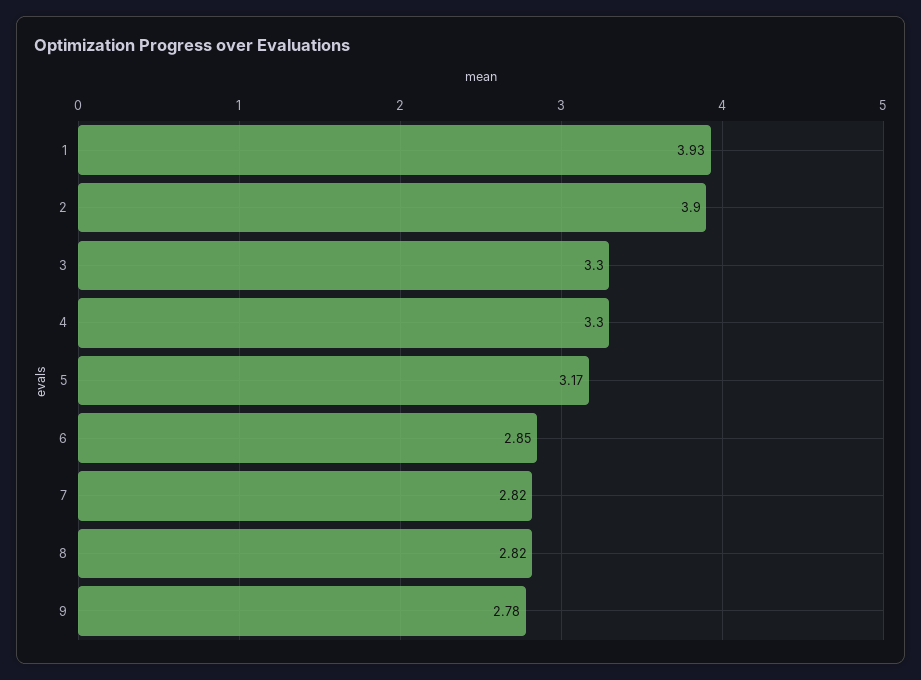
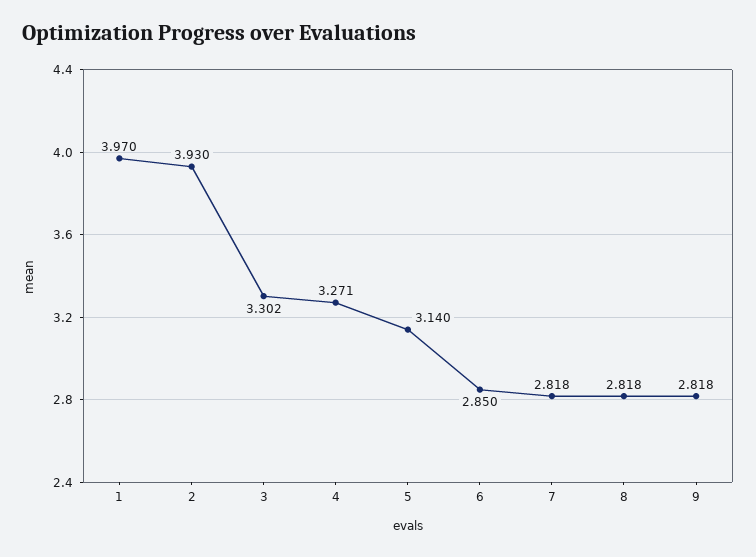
1: 3.93 -> 3.97
2: 3.9 -> 3.93
4: 3.3 -> 3.271
5: 3.17 -> 3.14
9: 2.78 -> 2.818

